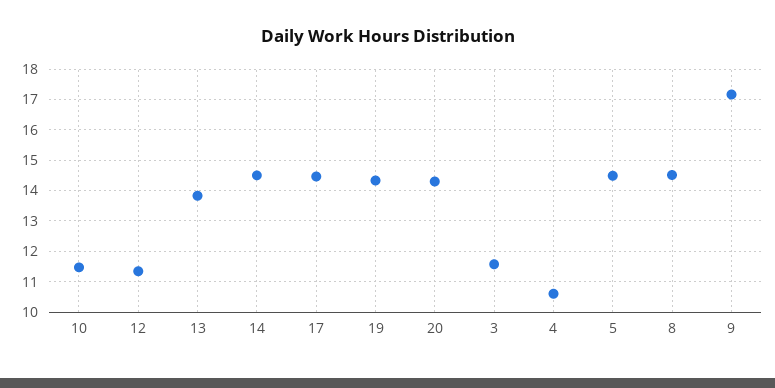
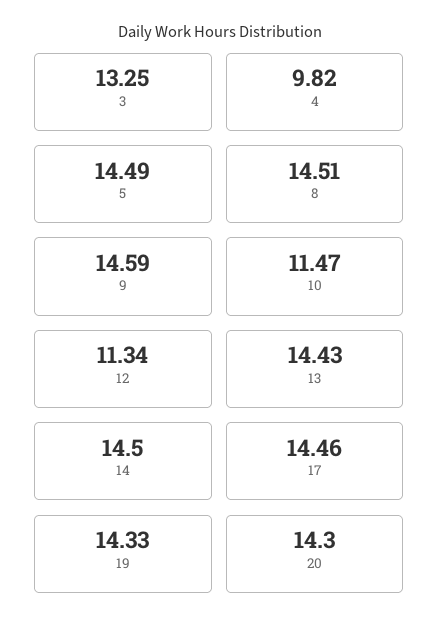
13: 13.8 -> 14.43
3: 11.6 -> 13.25
4: 10.6 -> 9.82
9: 17.2 -> 14.59

